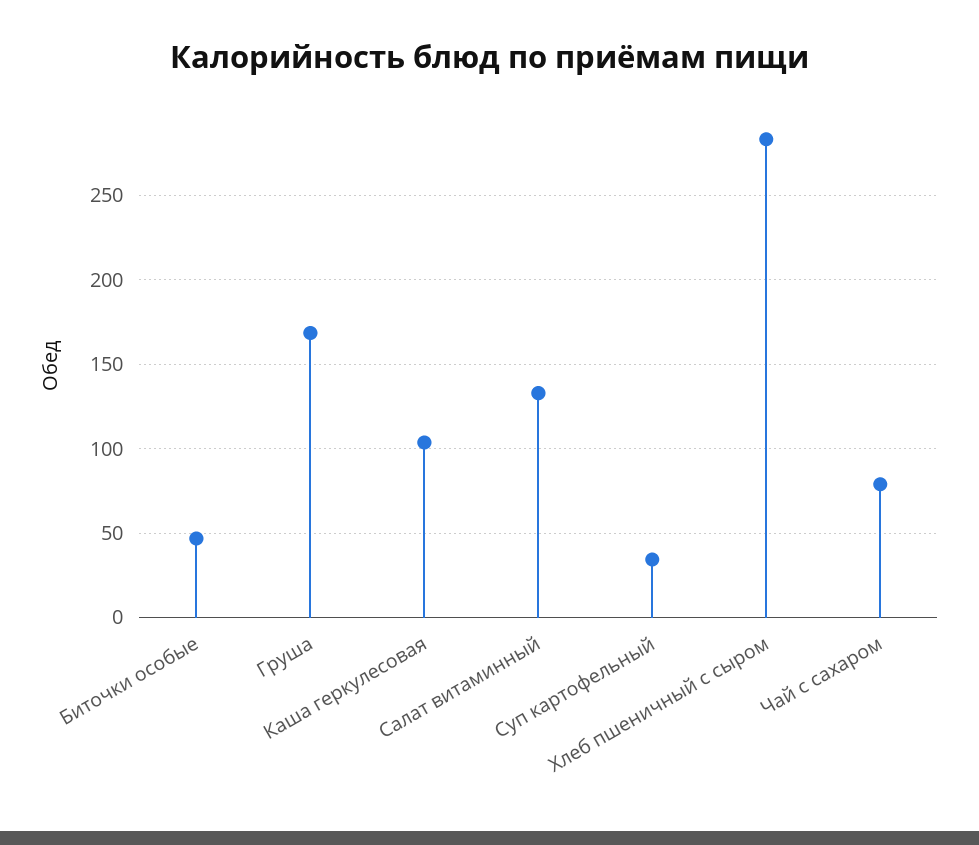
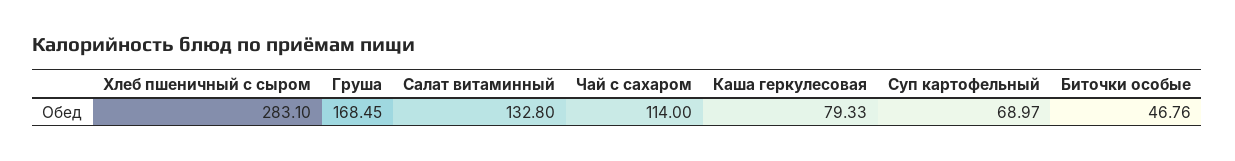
Каша геркулесовая: 105 -> 79.33
Суп картофельный: 35 -> 68.97
Чай с сахаром: 80 -> 114

